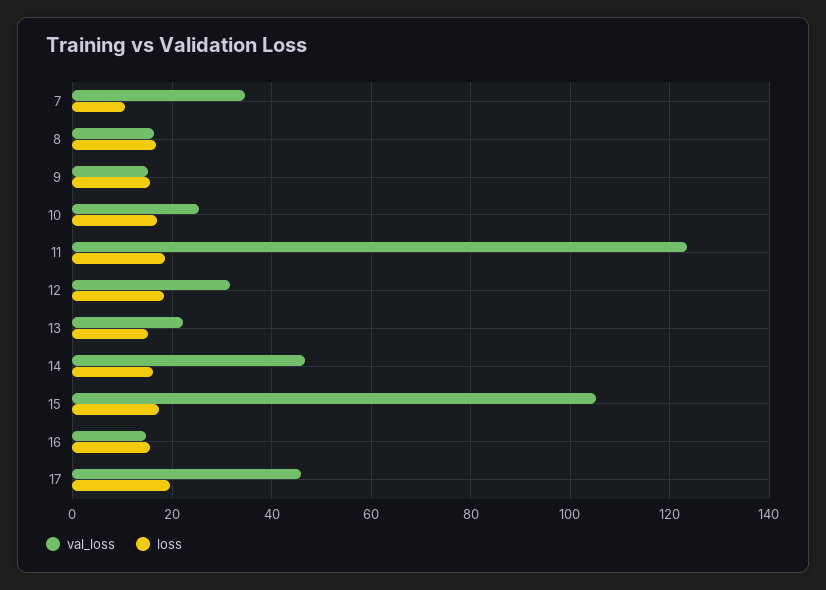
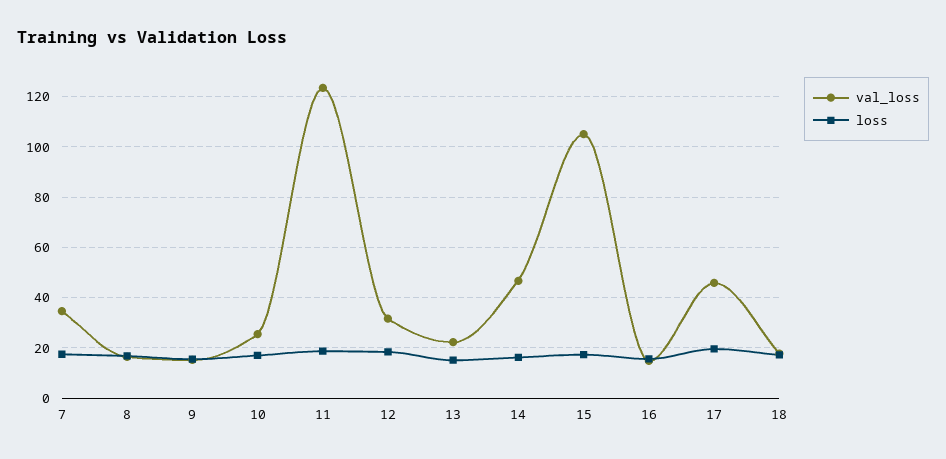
loss, 7: 10 -> 17.5
val_loss, 18: none -> 17.5
loss, 18: none -> 17.5

